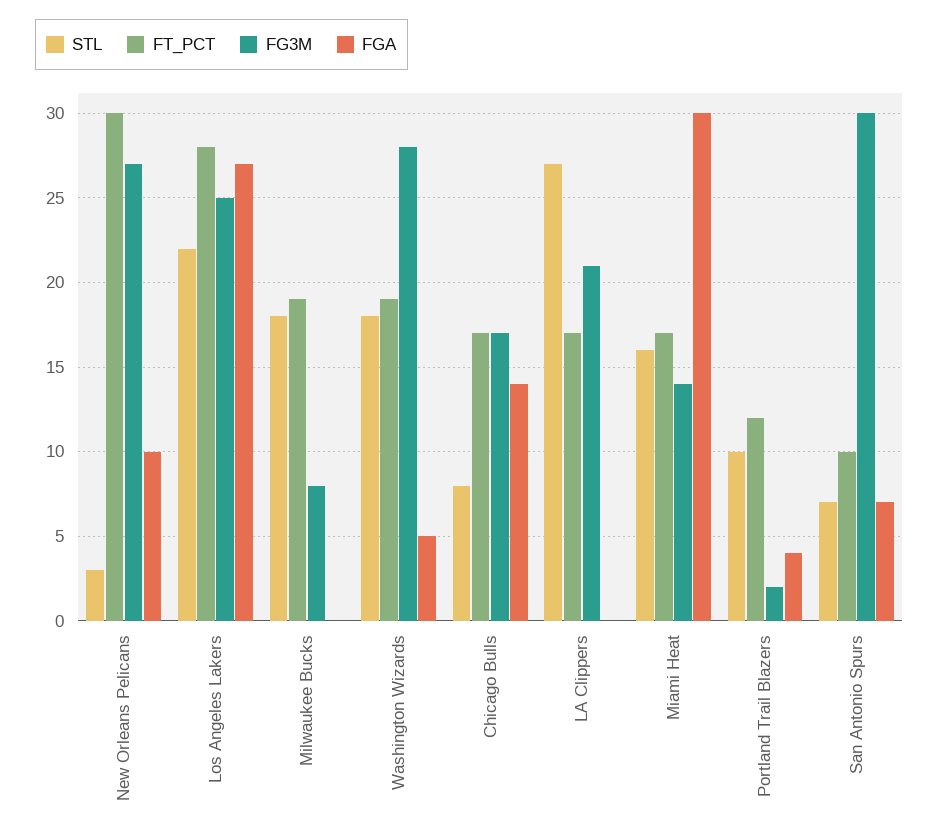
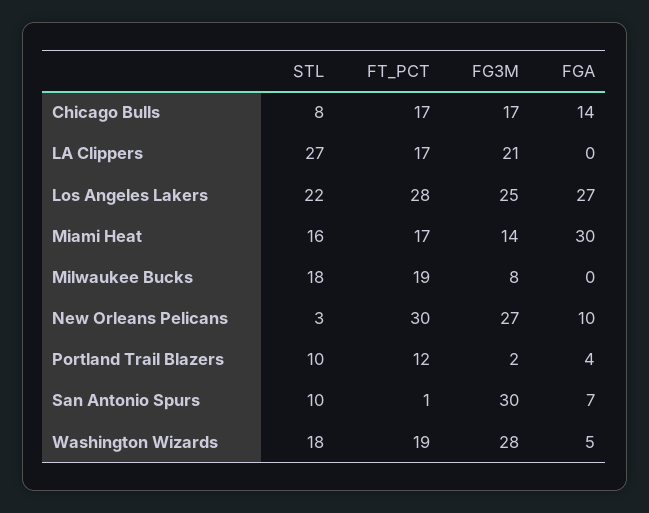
STL, San Antonio Spurs: 7 -> 10
FT_PCT, San Antonio Spurs: 10 -> 1

